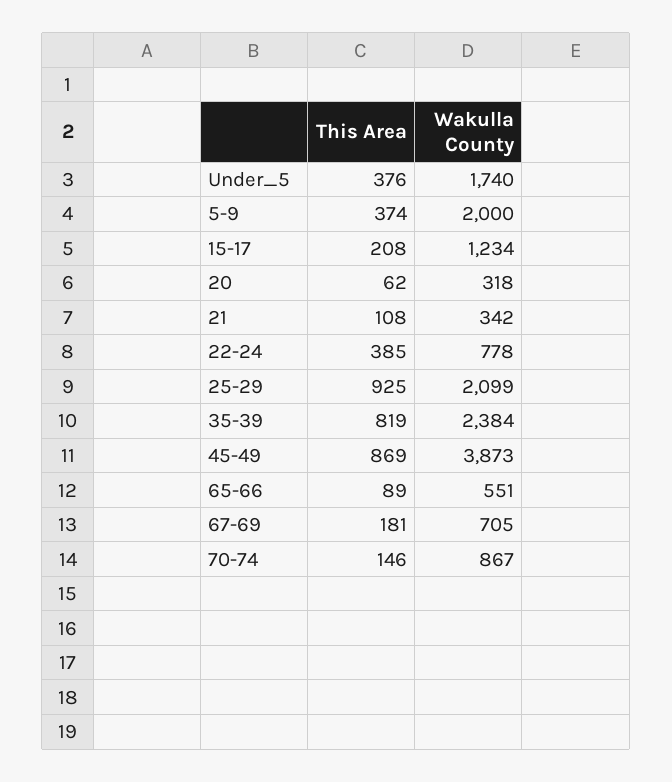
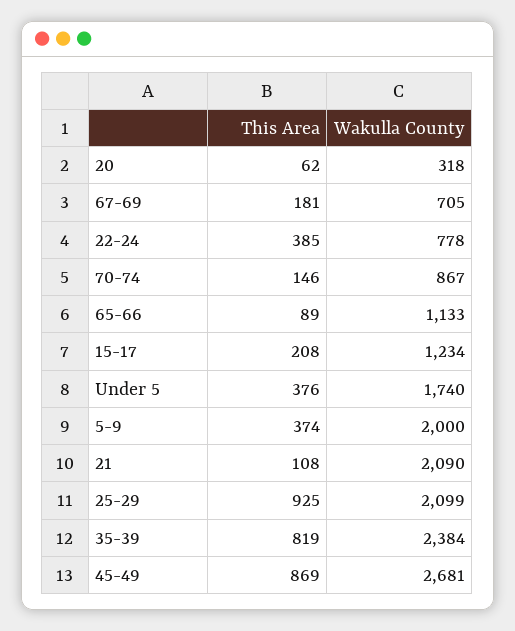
Wakulla County, 21: 342 -> 2090
Wakulla County, 45-49: 3873 -> 2681
Wakulla County, 65-66: 551 -> 1133

